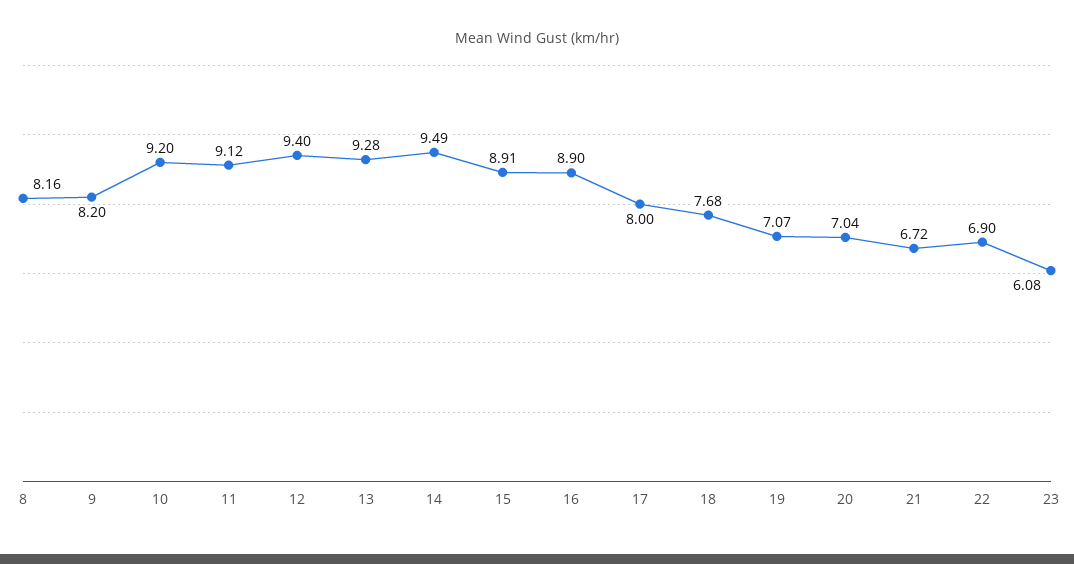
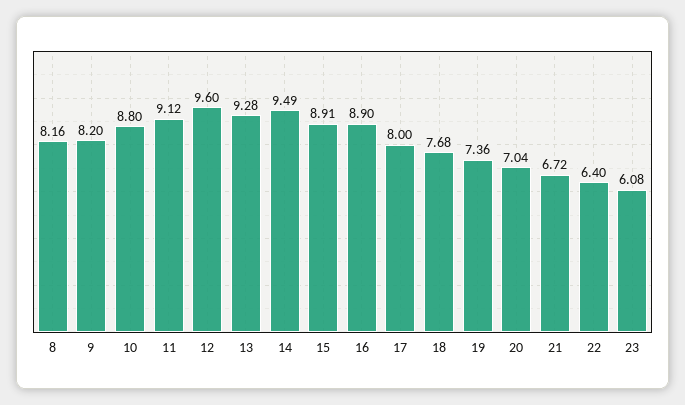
10: 9.2 -> 8.8
12: 9.4 -> 9.6
19: 7.07 -> 7.36
22: 6.9 -> 6.4

